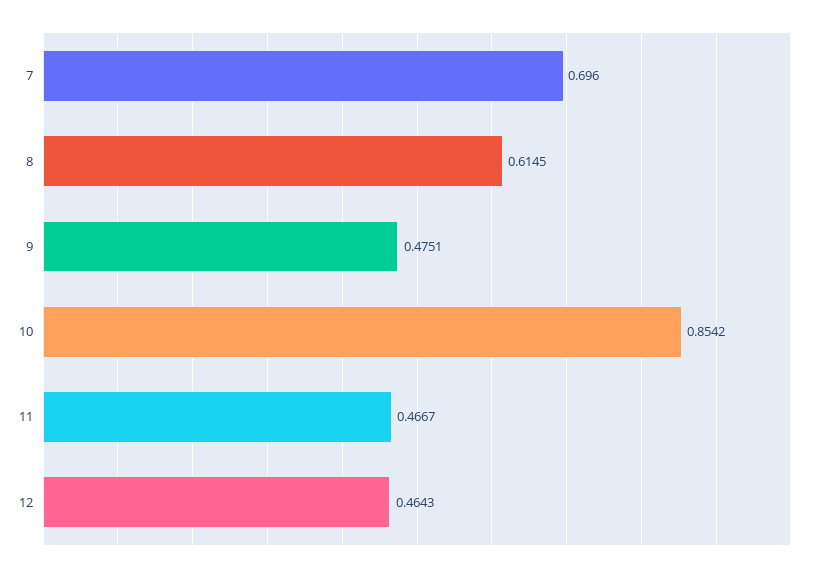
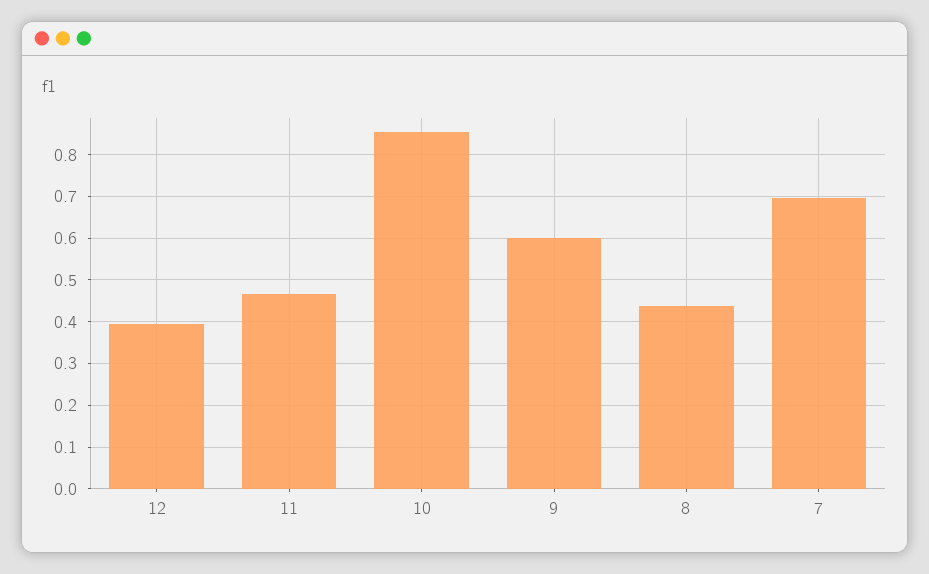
8: 0.6145 -> 0.44
9: 0.4751 -> 0.6
12: 0.4643 -> 0.4

